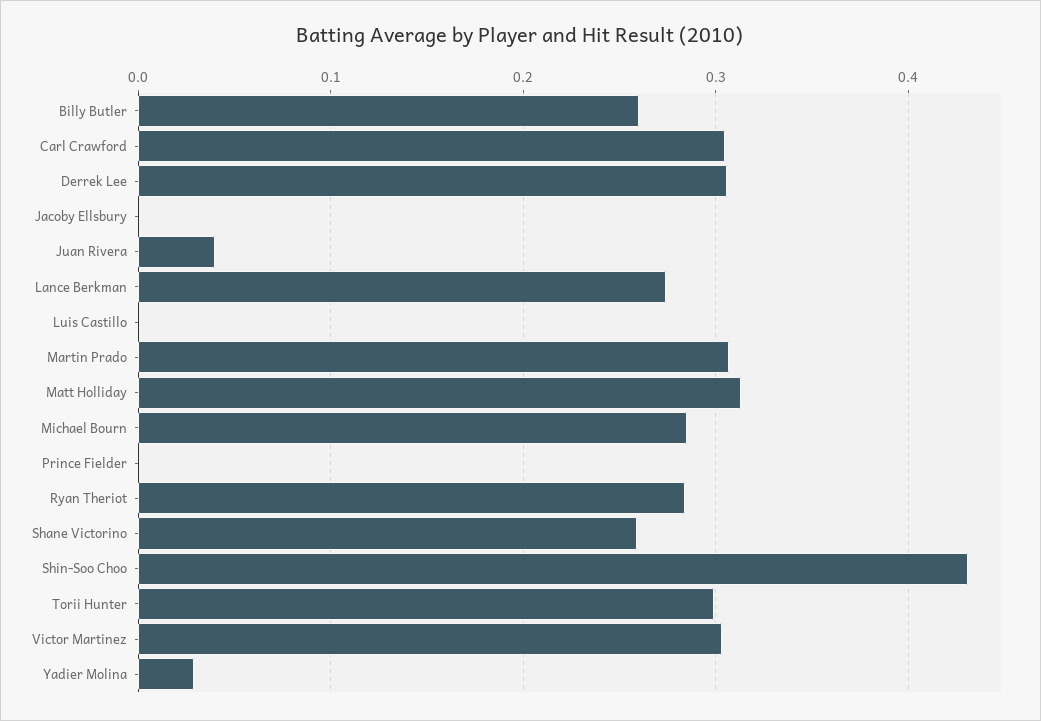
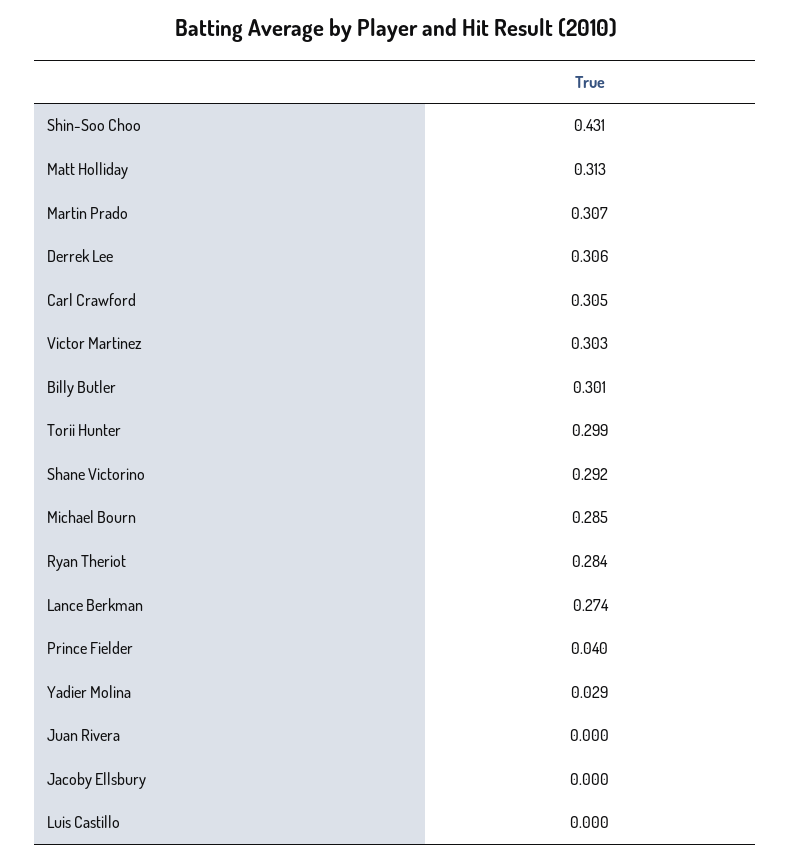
Billy Butler: 0.26 -> 0.301
Juan Rivera: 0.04 -> 0
Prince Fielder: 0 -> 0.04
Shane Victorino: 0.26 -> 0.292

